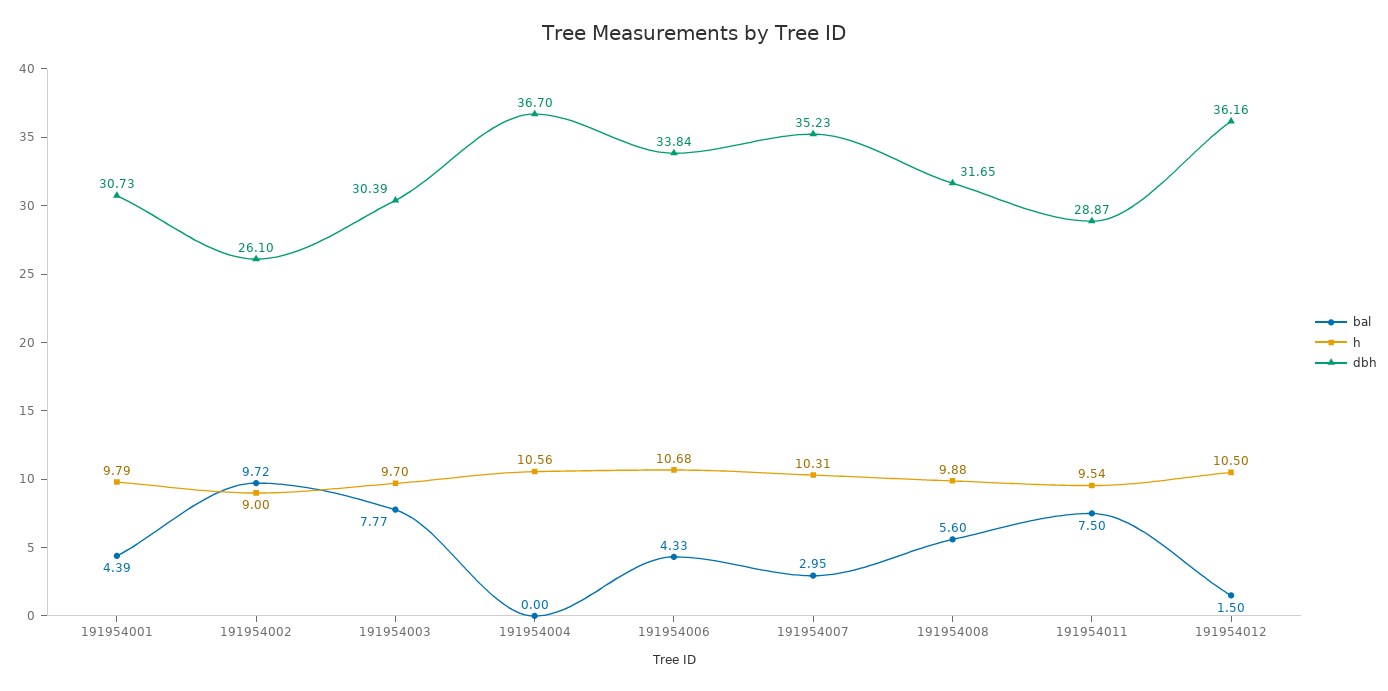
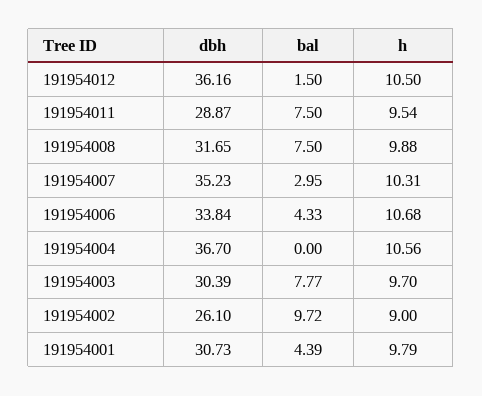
bal, 191954008: 5.6 -> 7.5

